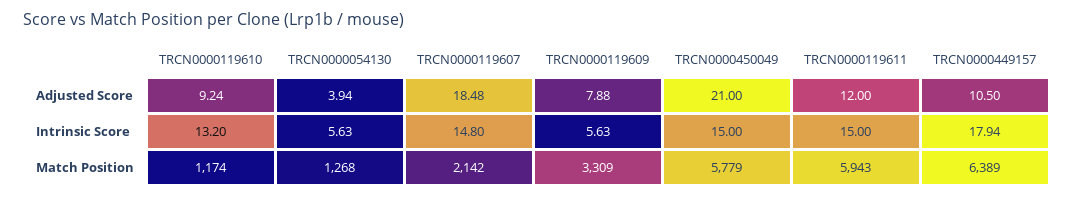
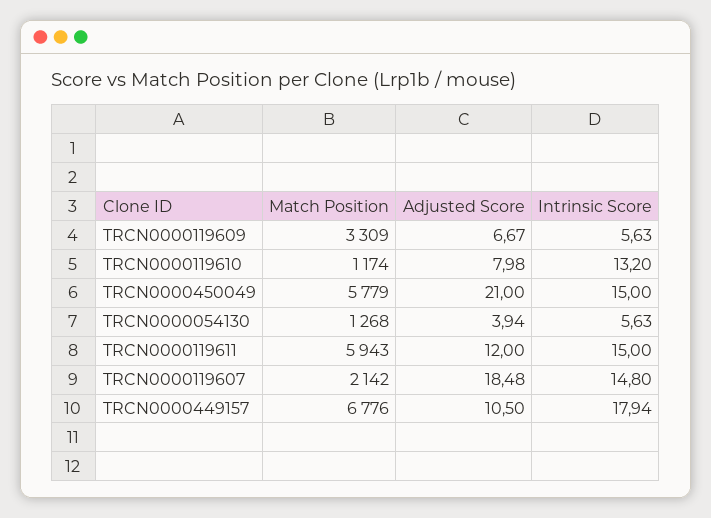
TRCN0000119610, Adjusted Score: 9.24 -> 7.98
TRCN0000119609, Adjusted Score: 7.88 -> 6.67
TRCN0000449157, Match Position: 6389 -> 6776

